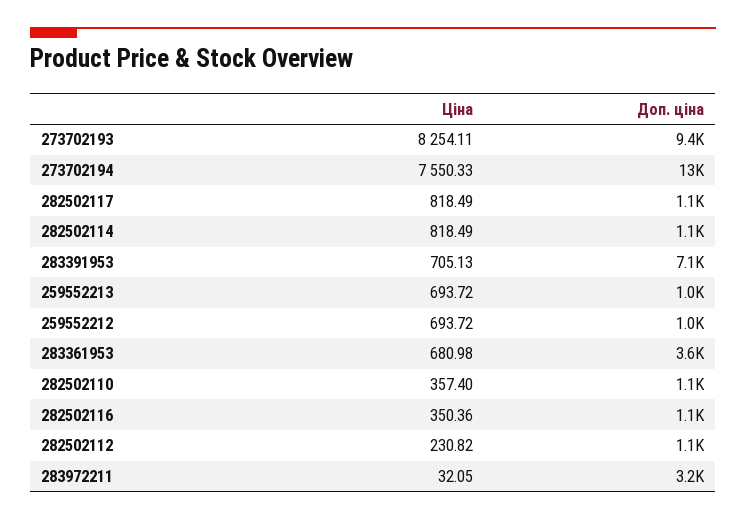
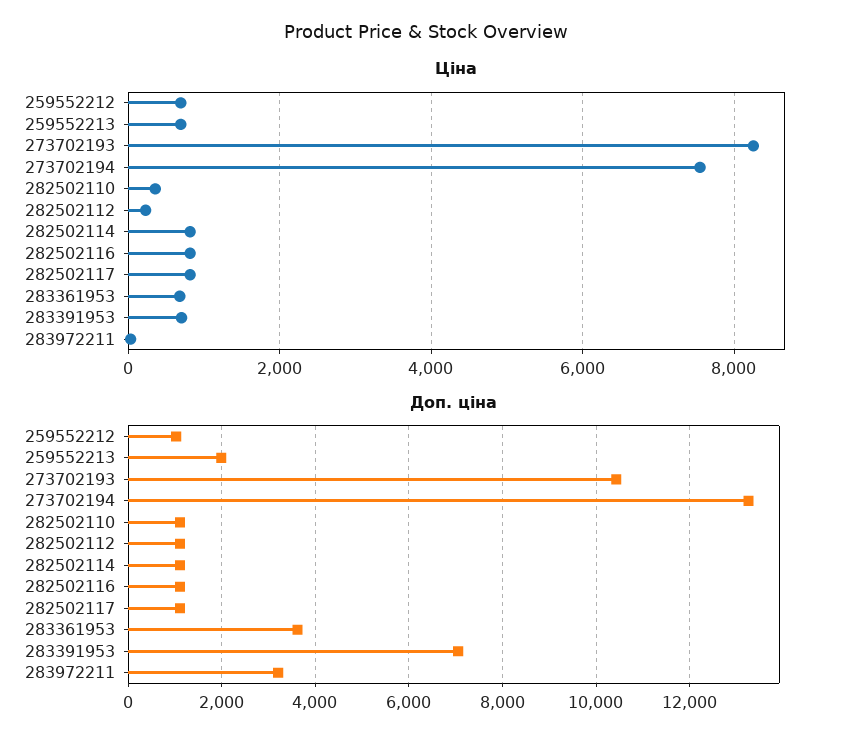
Доп. ціна, 273702193: 9400 -> 10400
Доп. ціна, 259552213: 1000 -> 2000
Ціна, 282502116: 350.36 -> 800

